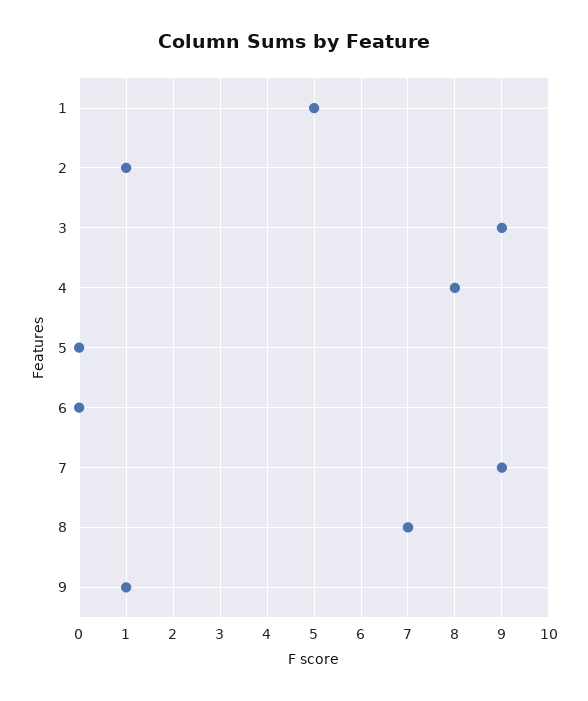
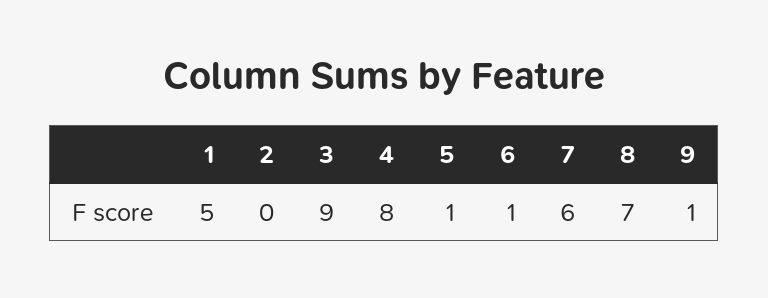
2: 1 -> 0
5: 0 -> 1
6: 0 -> 1
7: 9 -> 6

